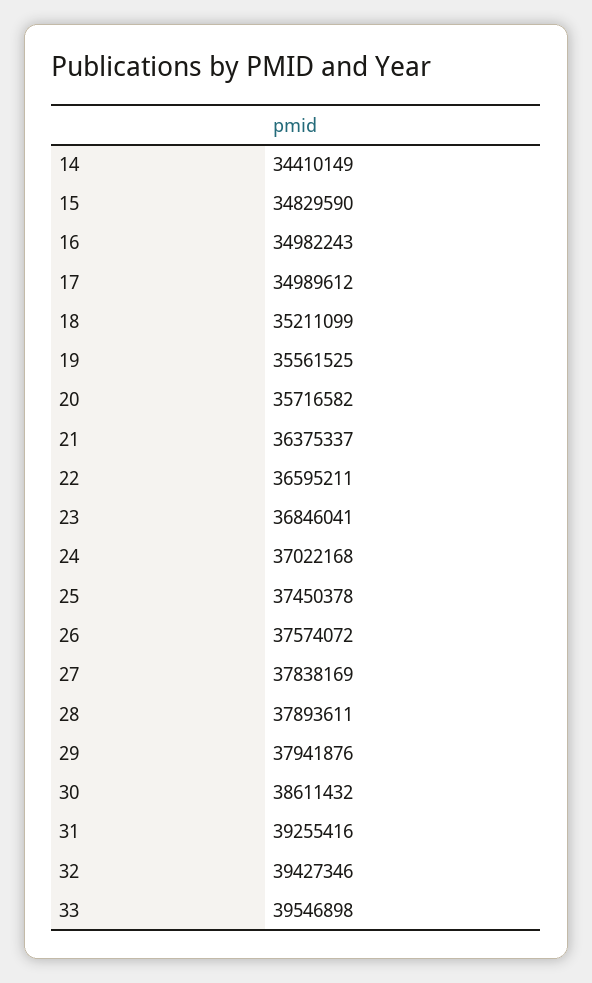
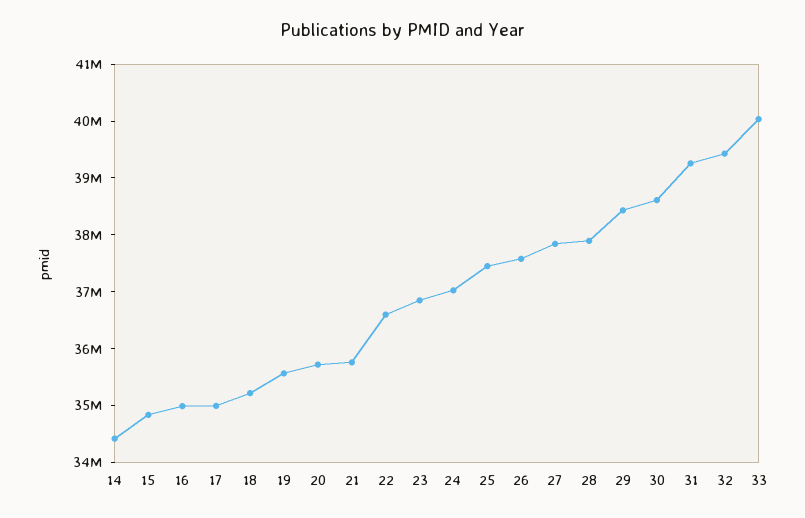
21: 36375337 -> 35800000
29: 37941876 -> 38400000
33: 39546898 -> 40000000

